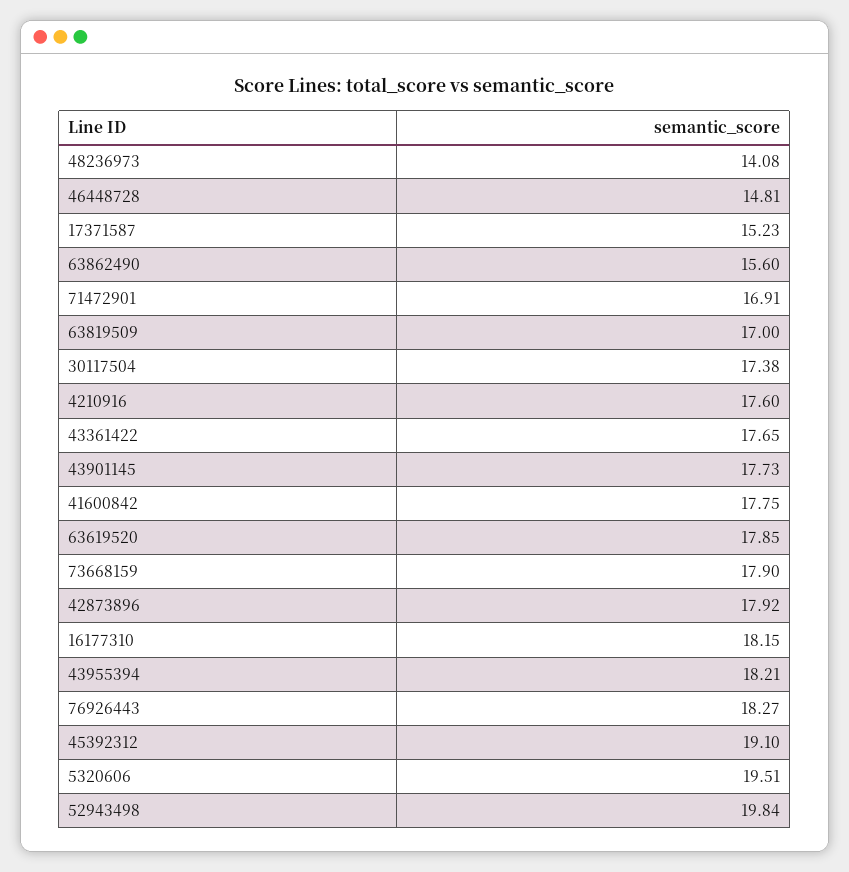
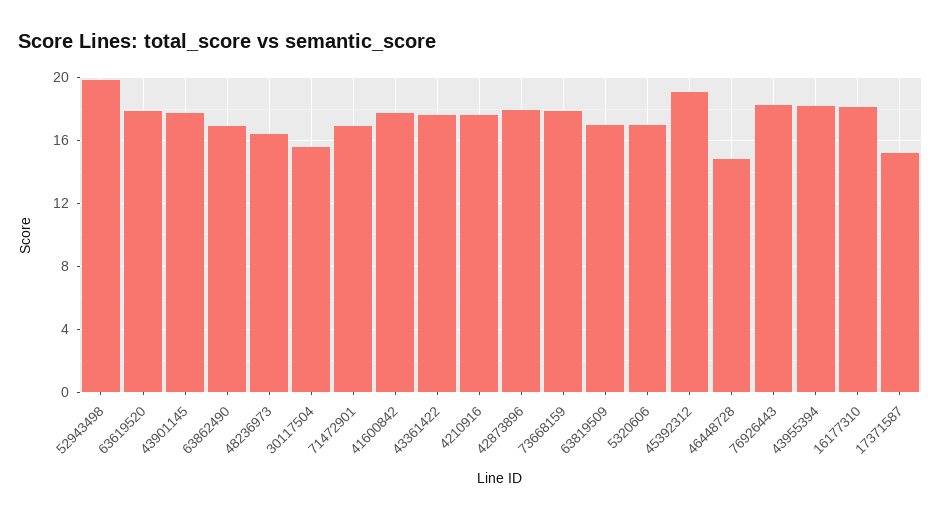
48236973: 14.08 -> 16.5
63862490: 15.6 -> 17
30117504: 17.38 -> 15.5
5320606: 19.51 -> 17

